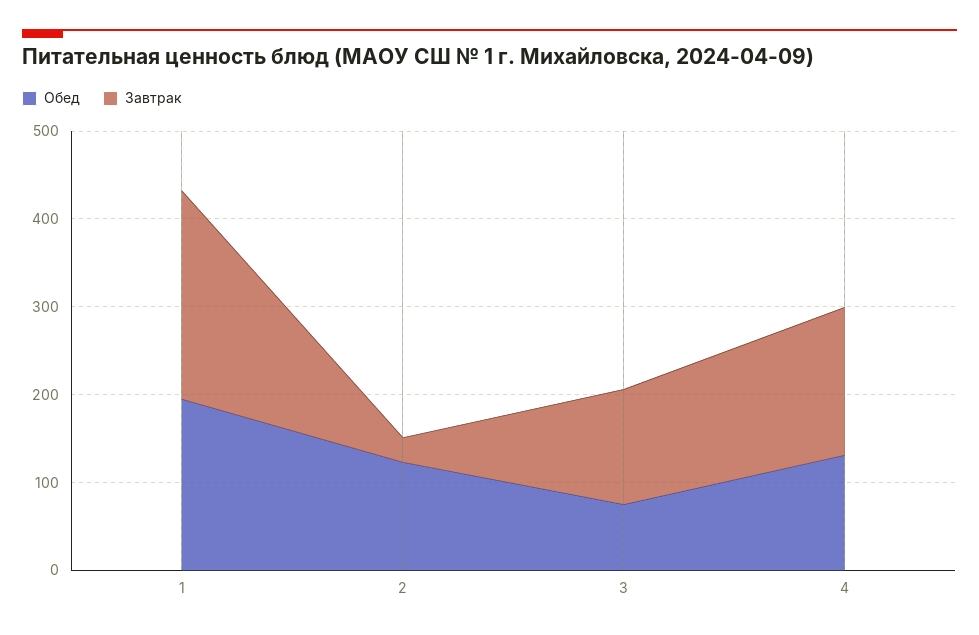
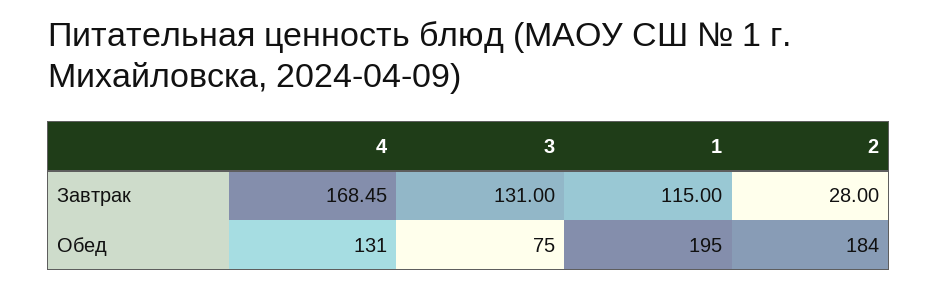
Завтрак, 1: 240 -> 115
Обед, 2: 120 -> 184

